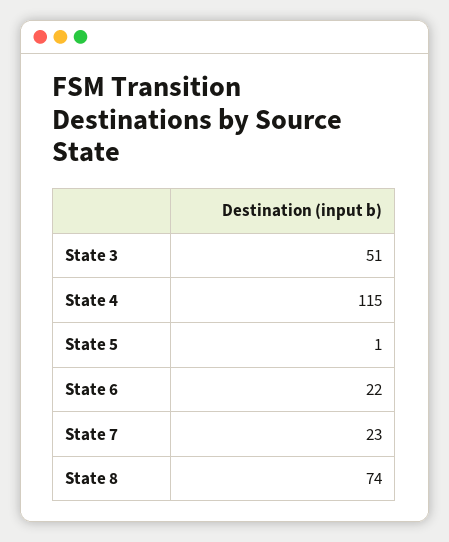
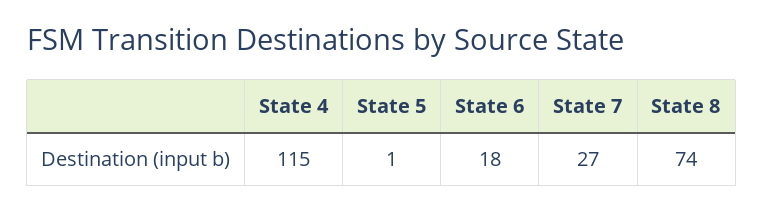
State 3: 51 -> none
State 6: 22 -> 18
State 7: 23 -> 27

